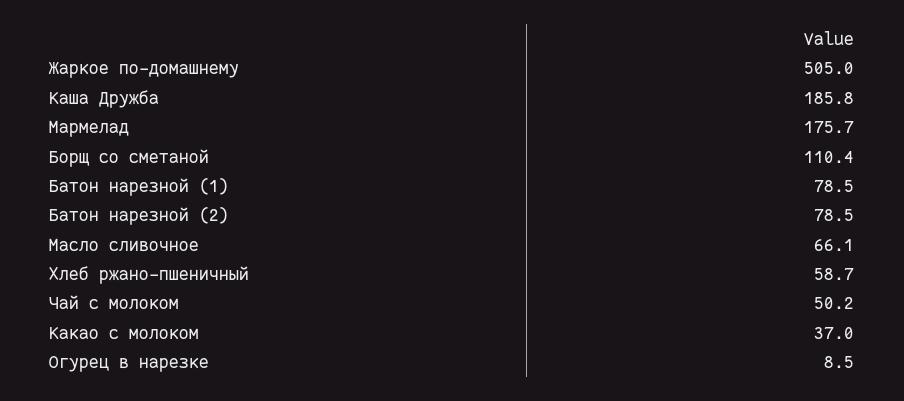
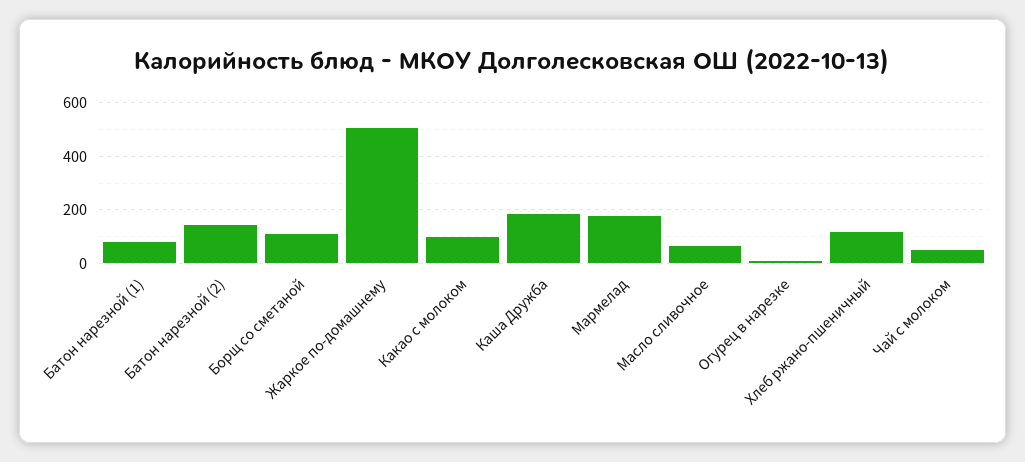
Батон нарезной (2): 78.5 -> 150
Хлеб ржано-пшеничный: 58.7 -> 125
Какао с молоком: 37 -> 100

